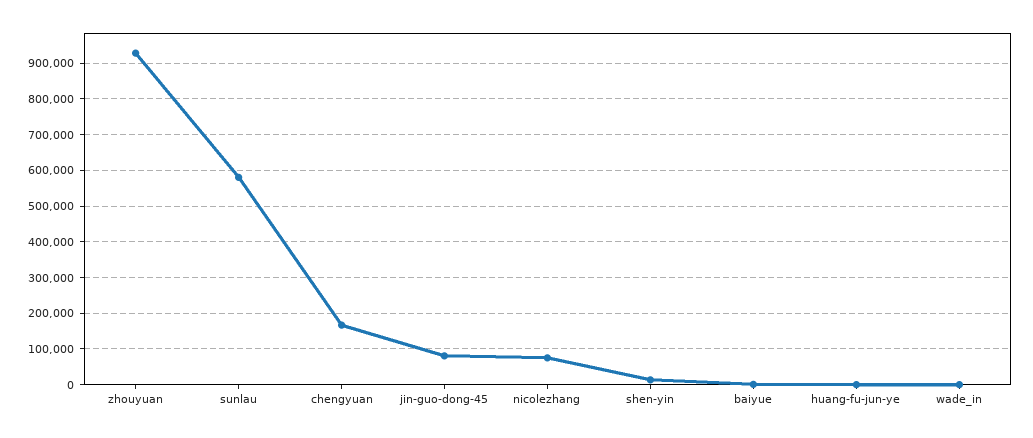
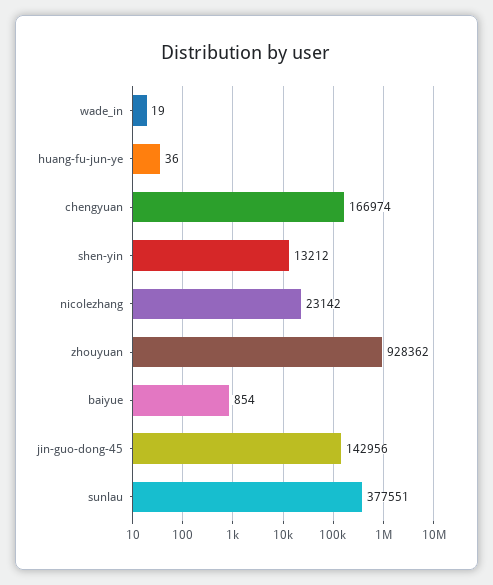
sunlau: 580000 -> 377551
jin-guo-dong-45: 80000 -> 142956
nicolezhang: 80000 -> 23142

